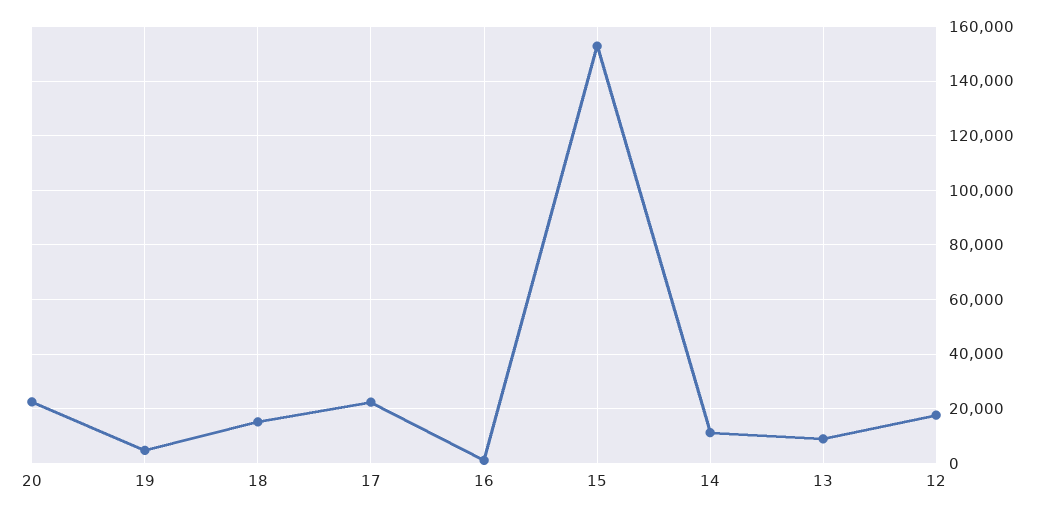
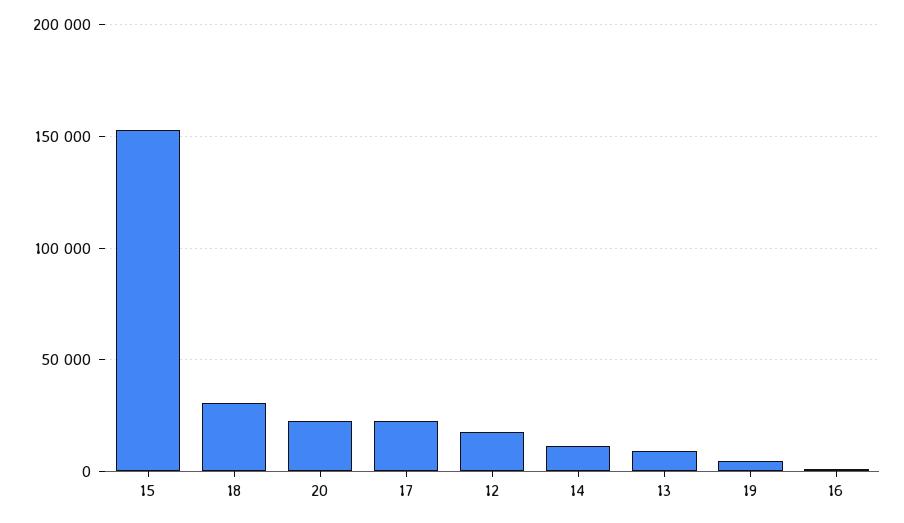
18: 15000 -> 30000

